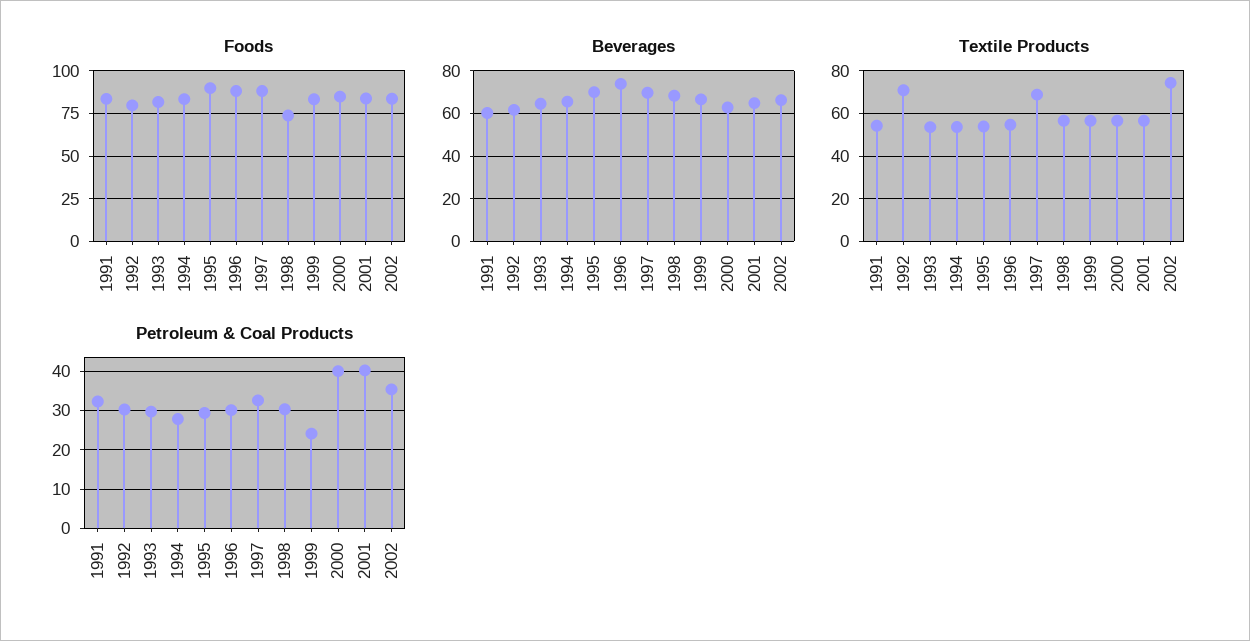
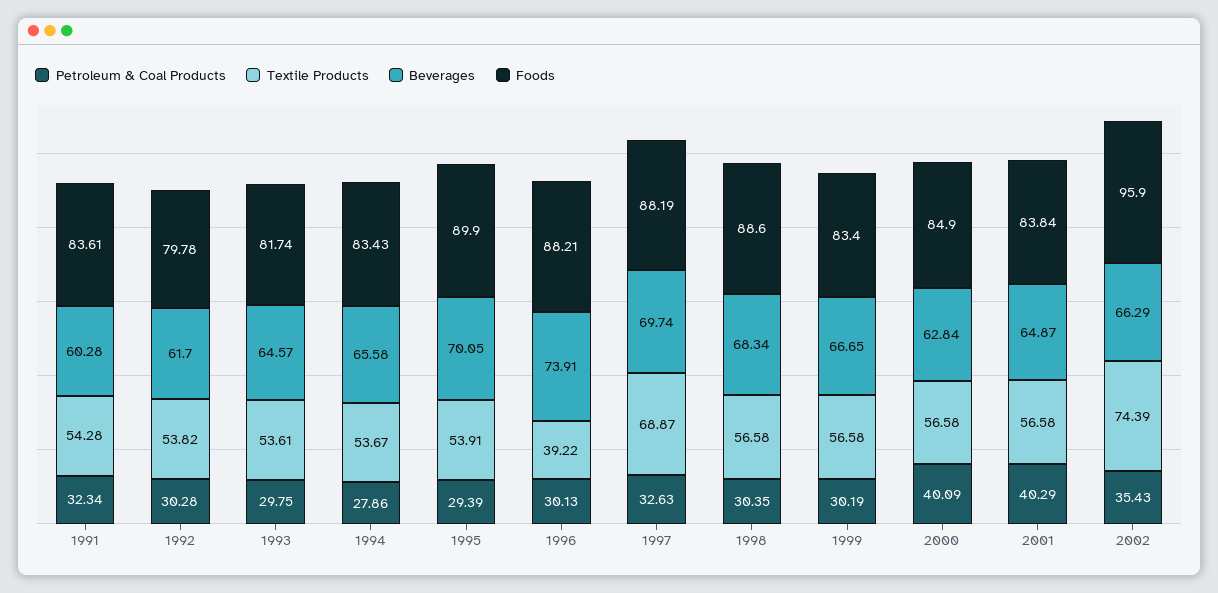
Foods, 1998: 75 -> 88.6
Foods, 2002: 85 -> 95.9
Textile Products, 1992: 70 -> 53.82
Textile Products, 1996: 55 -> 39.22
Petroleum & Coal Products, 1999: 24 -> 30.19

